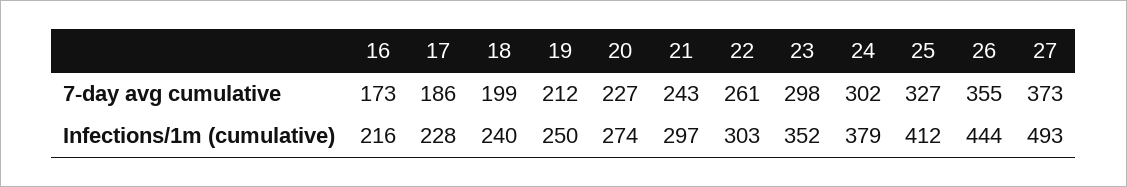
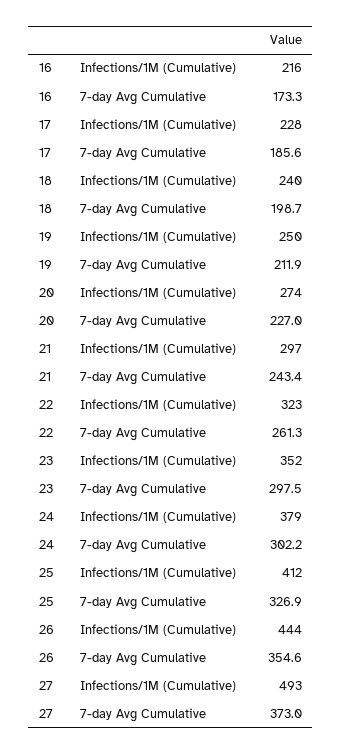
22, Infections/1m (cumulative): 303 -> 323

